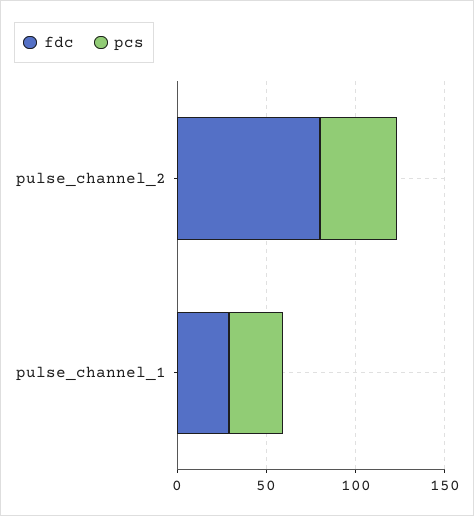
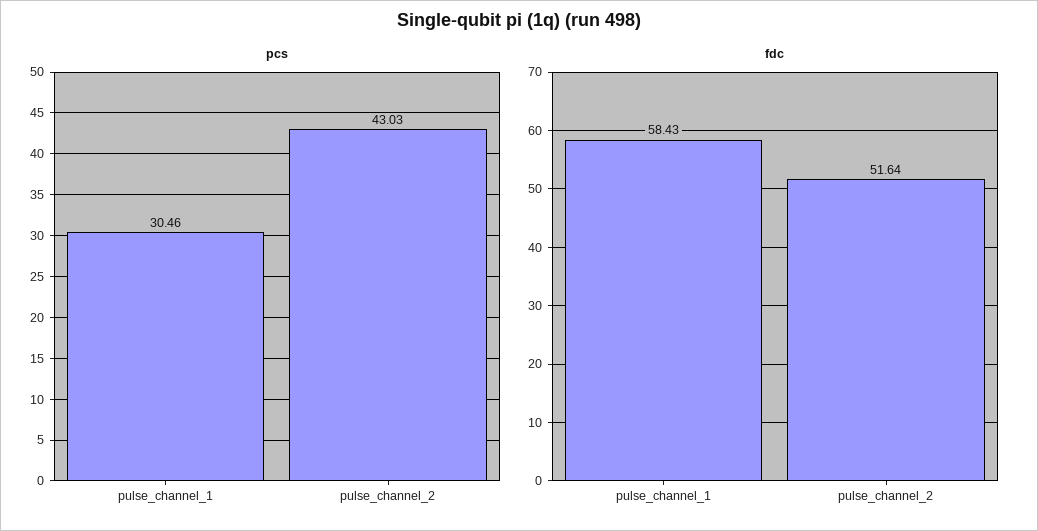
fdc, pulse_channel_2: 80 -> 51.64
fdc, pulse_channel_1: 30 -> 58.43

